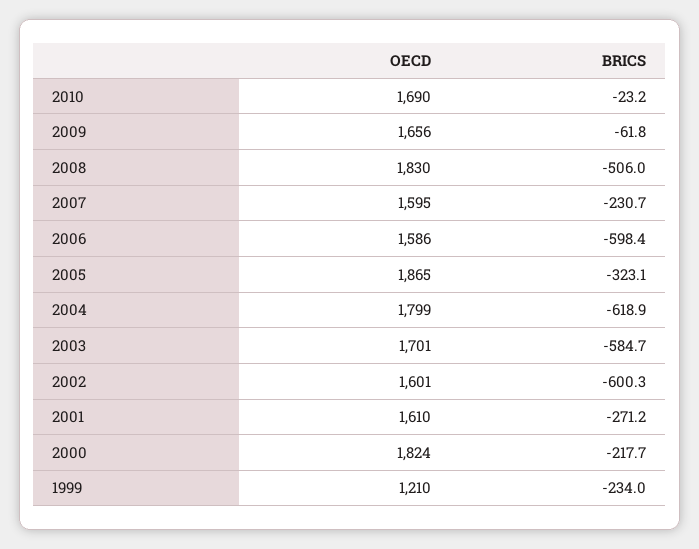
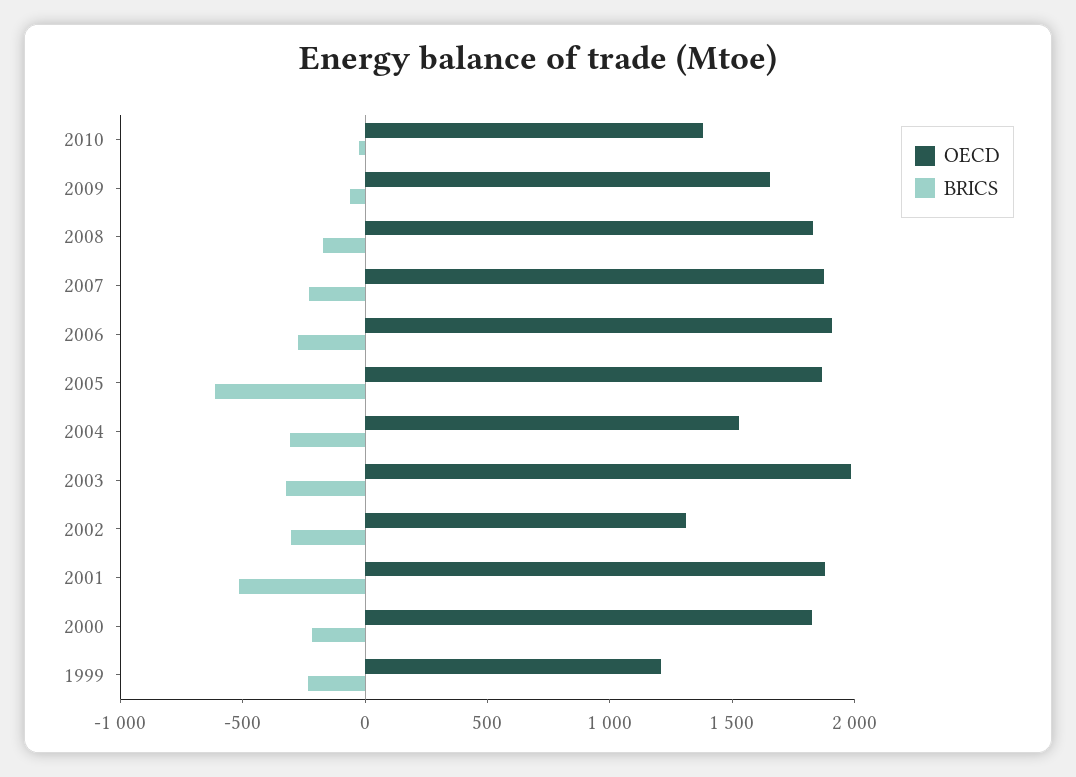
OECD, 2010: 1690 -> 1400
BRICS, 2008: -506 -> -200
OECD, 2007: 1595 -> 1900
OECD, 2006: 1586 -> 1900
BRICS, 2006: -598.4 -> -300
BRICS, 2005: -323.1 -> -600
OECD, 2004: 1799 -> 1500
BRICS, 2004: -618.9 -> -300
OECD, 2003: 1701 -> 2000
BRICS, 2003: -584.7 -> -300
OECD, 2002: 1601 -> 1300
BRICS, 2002: -600.3 -> -300
OECD, 2001: 1610 -> 1900
BRICS, 2001: -271.2 -> -500

